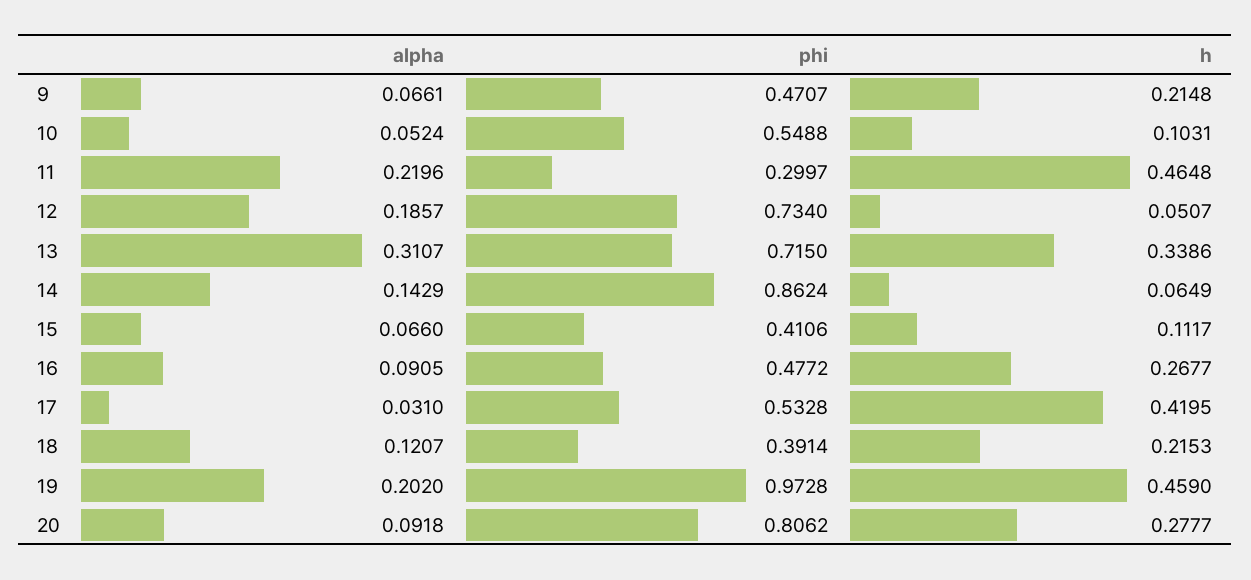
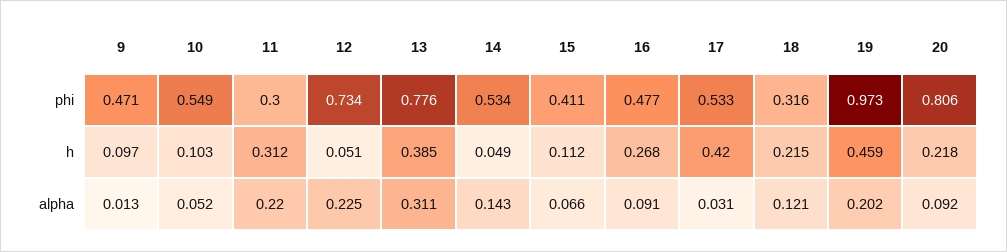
alpha, 9: 0.0661 -> 0.013
h, 9: 0.2148 -> 0.097
h, 11: 0.4648 -> 0.312
alpha, 12: 0.1857 -> 0.225
phi, 13: 0.715 -> 0.776
h, 13: 0.3386 -> 0.385
phi, 14: 0.8624 -> 0.534
h, 14: 0.0649 -> 0.049
phi, 18: 0.3914 -> 0.316
h, 20: 0.2777 -> 0.218

